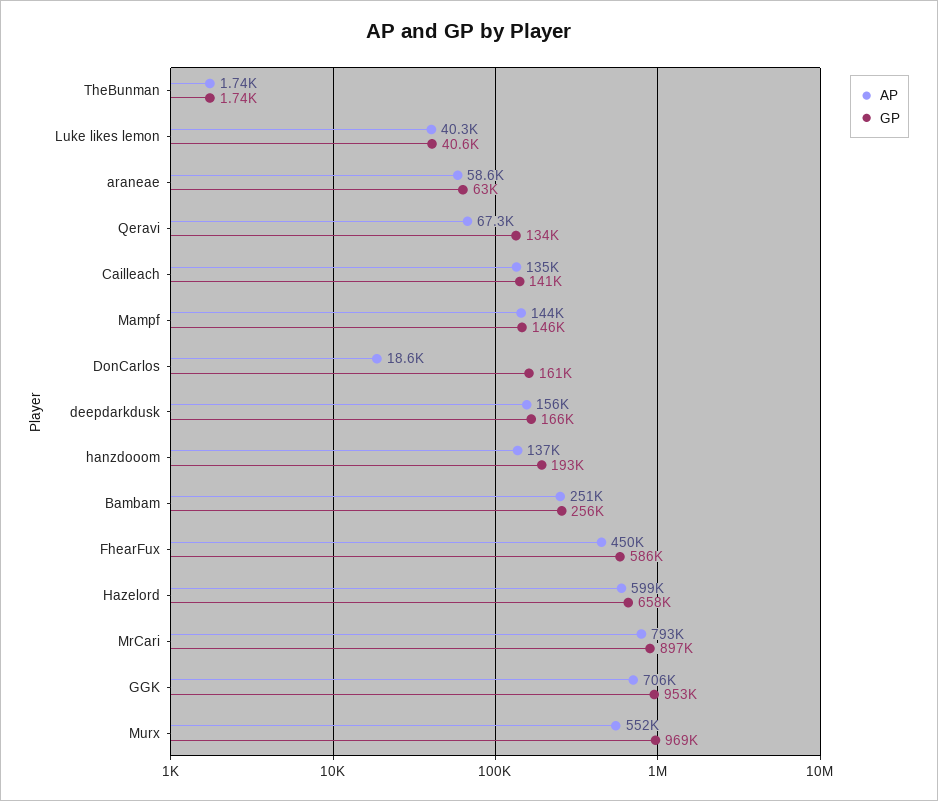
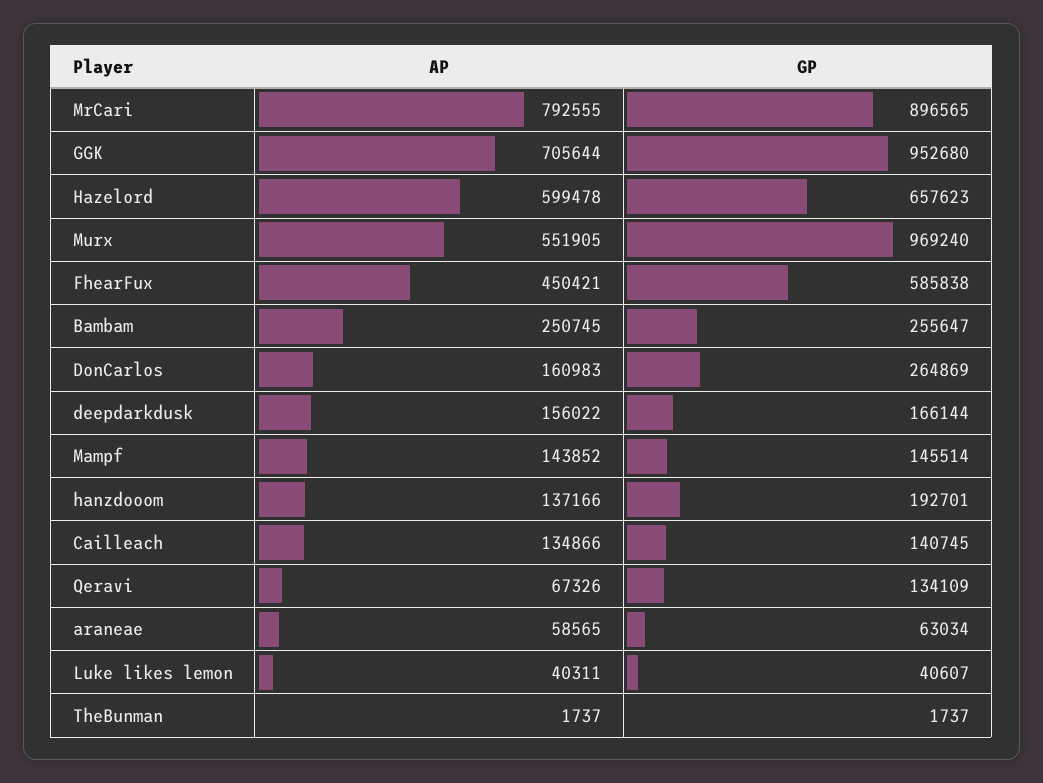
AP, DonCarlos: 18600 -> 160983
GP, DonCarlos: 161000 -> 264869

